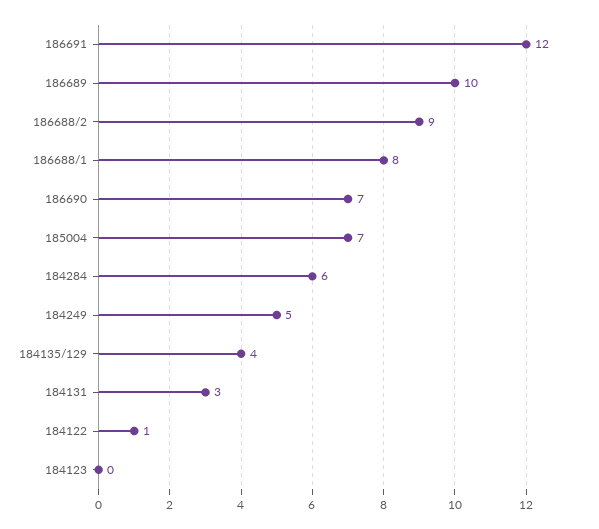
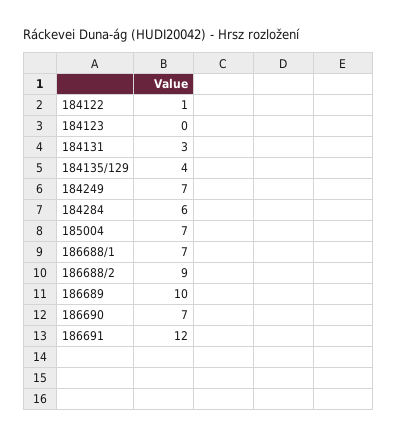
186688/1: 8 -> 7
184249: 5 -> 7

